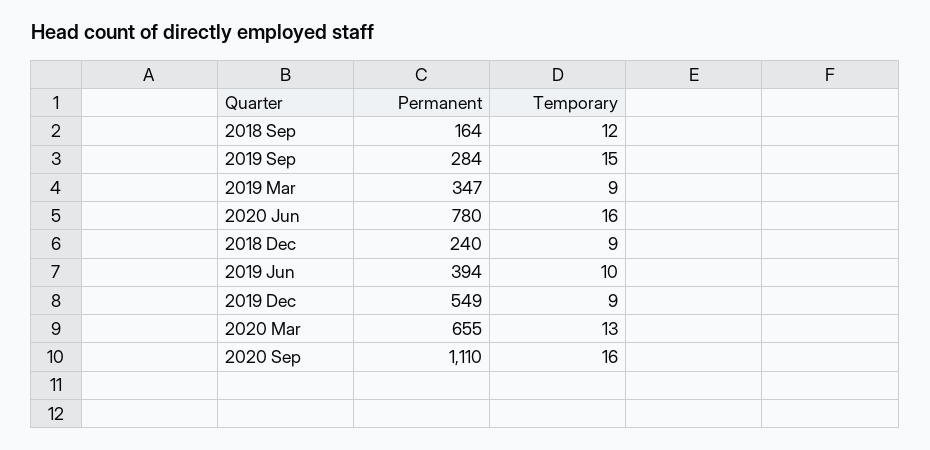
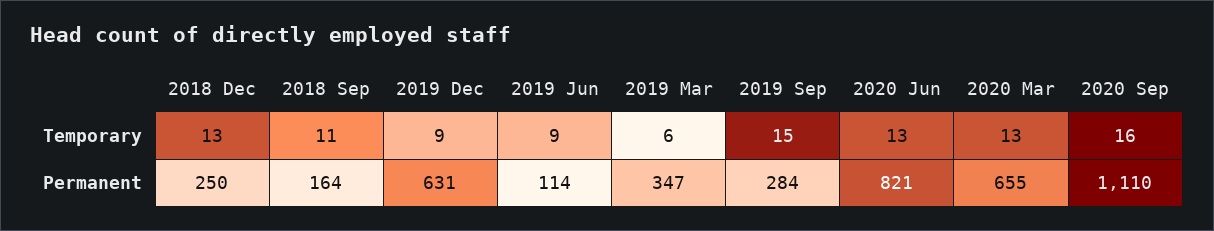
Temporary, 2018 Sep: 12 -> 11
Temporary, 2019 Mar: 9 -> 6
Permanent, 2020 Jun: 780 -> 821
Temporary, 2020 Jun: 16 -> 13
Permanent, 2018 Dec: 240 -> 250
Temporary, 2018 Dec: 9 -> 13
Permanent, 2019 Jun: 394 -> 114
Temporary, 2019 Jun: 10 -> 9
Permanent, 2019 Dec: 549 -> 631

